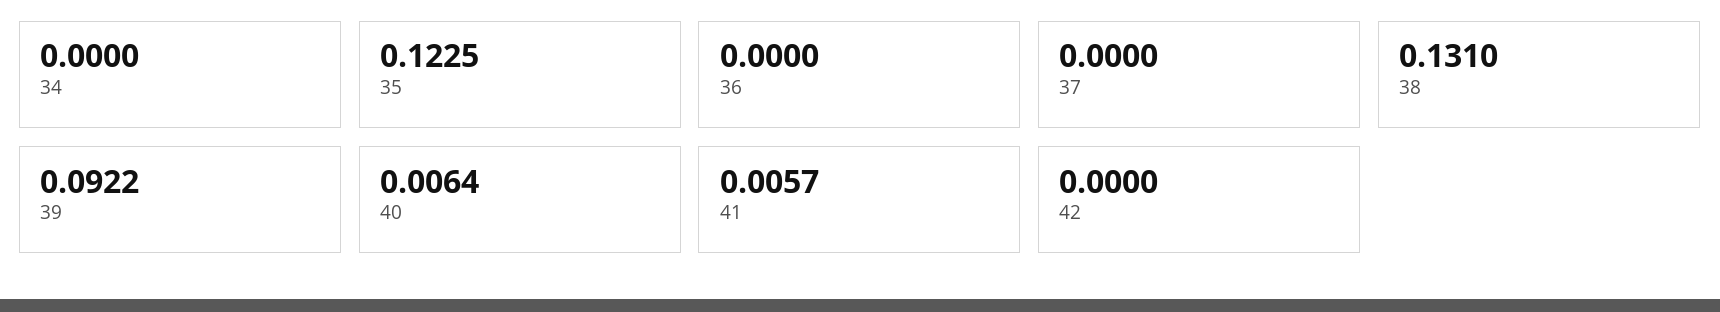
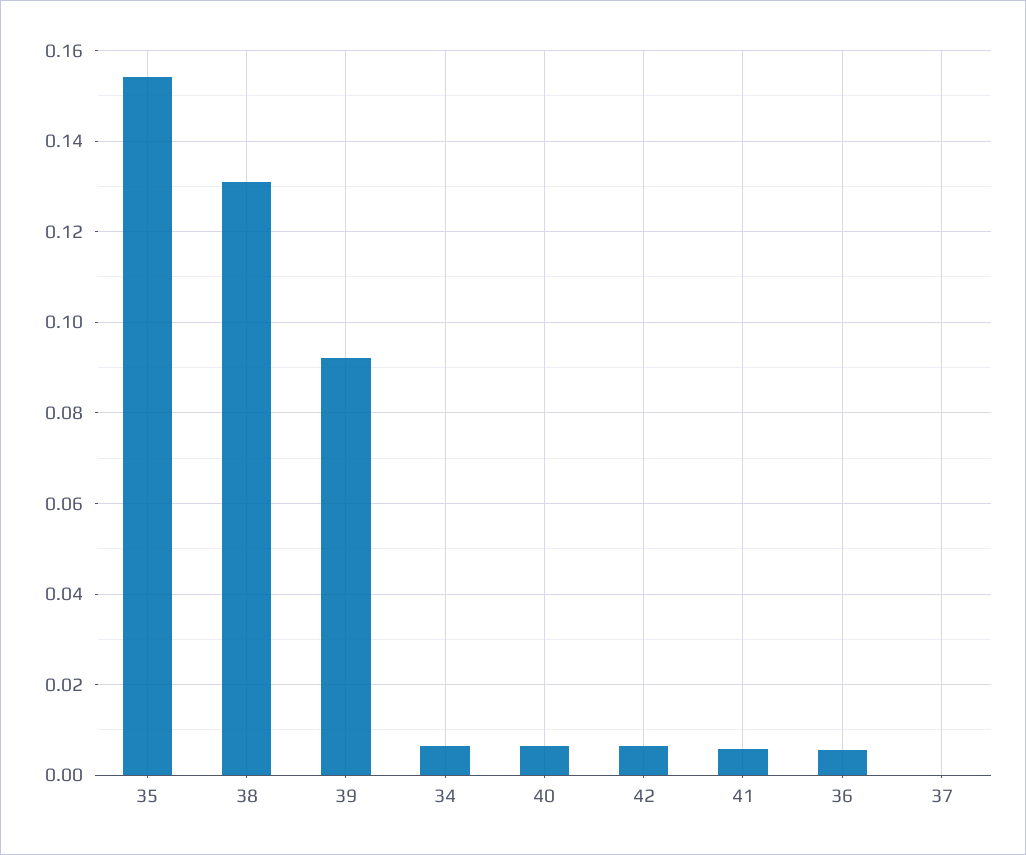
34: 0 -> 0.006
35: 0.1225 -> 0.154
36: 0 -> 0.006
42: 0 -> 0.006

